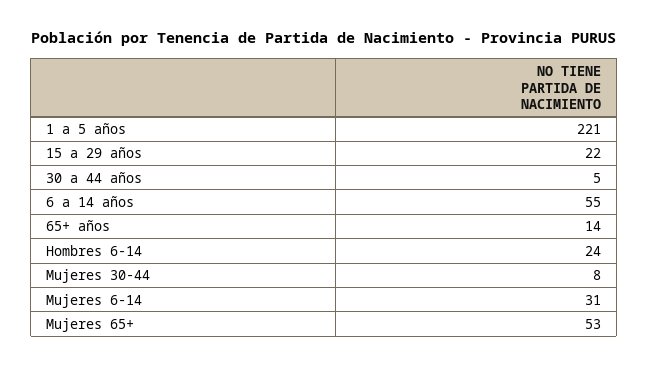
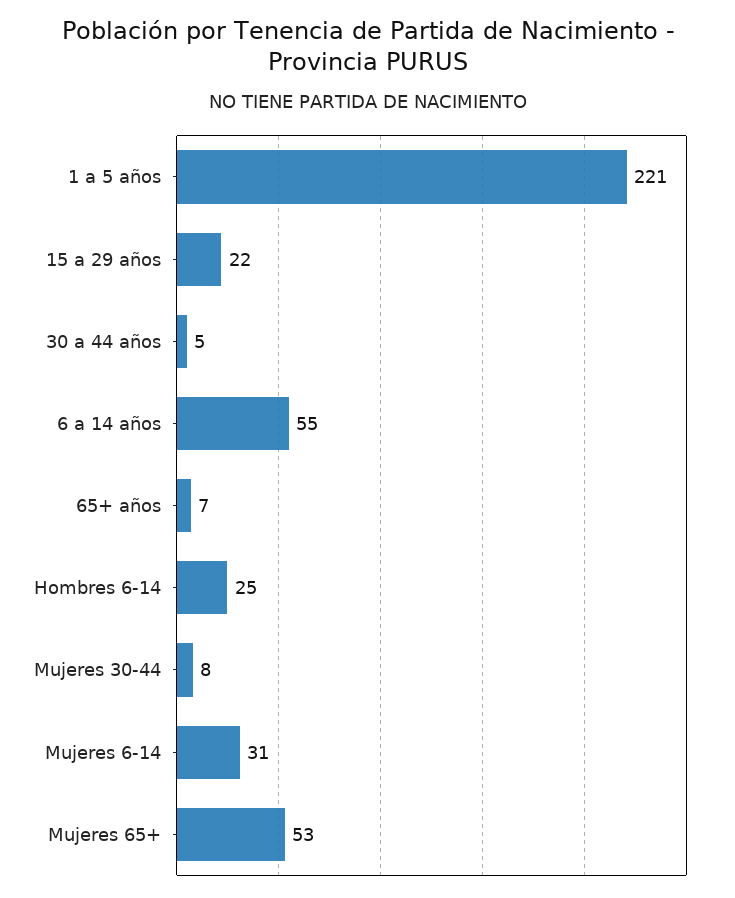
65+ años: 14 -> 7
Hombres 6-14: 24 -> 25

